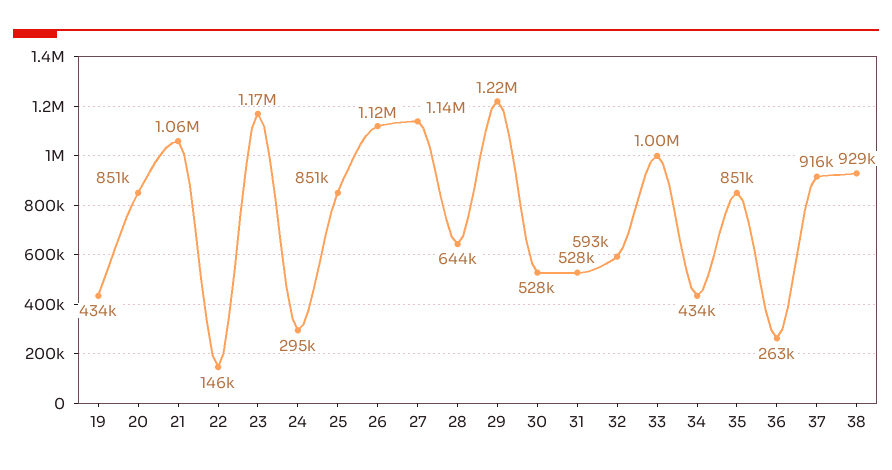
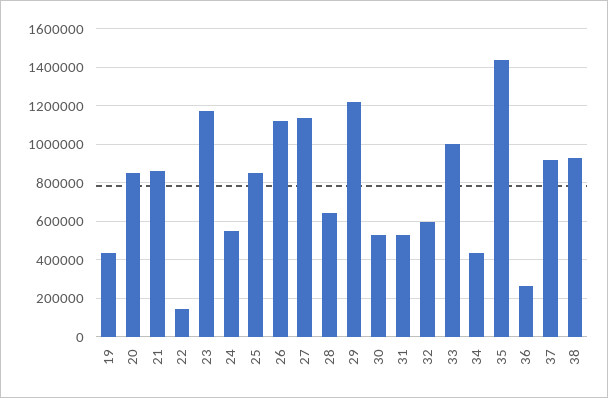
21: 1060000 -> 850000
24: 295000 -> 550000
35: 851000 -> 1450000

